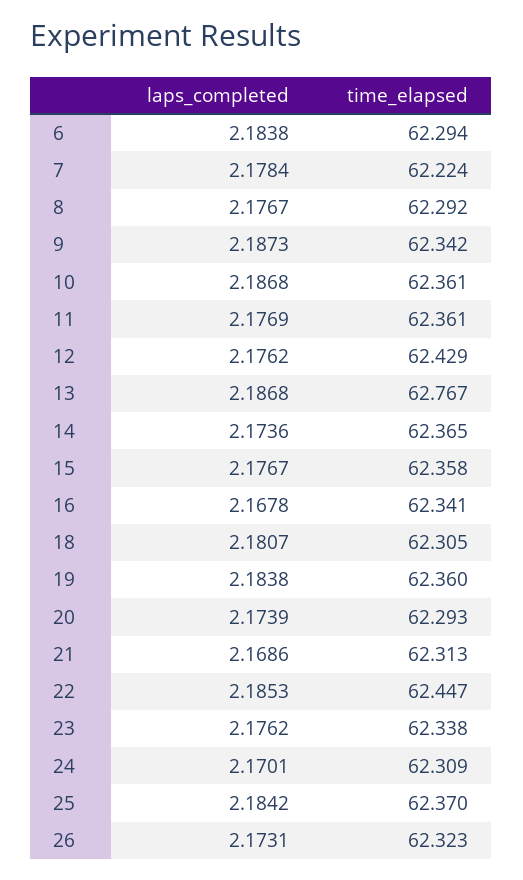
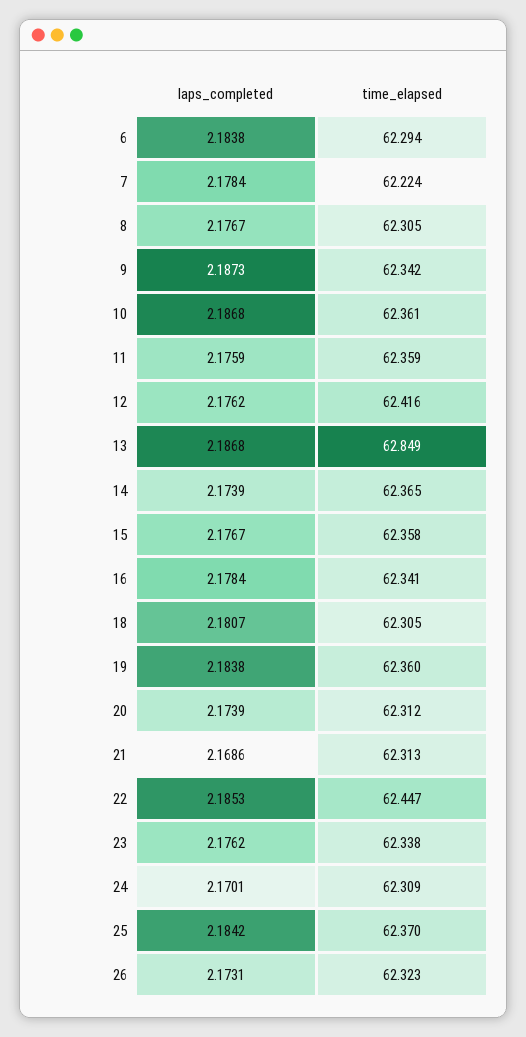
time_elapsed, 8: 62.292 -> 62.305
laps_completed, 11: 2.1769 -> 2.1759
time_elapsed, 11: 62.361 -> 62.359
time_elapsed, 12: 62.429 -> 62.416
time_elapsed, 13: 62.767 -> 62.849
laps_completed, 14: 2.1736 -> 2.1739
laps_completed, 16: 2.1678 -> 2.1784
time_elapsed, 20: 62.293 -> 62.312

